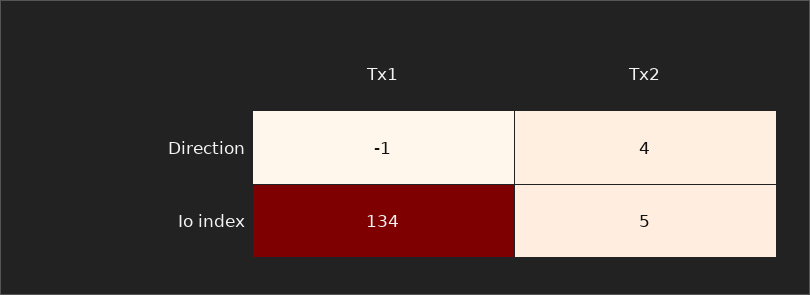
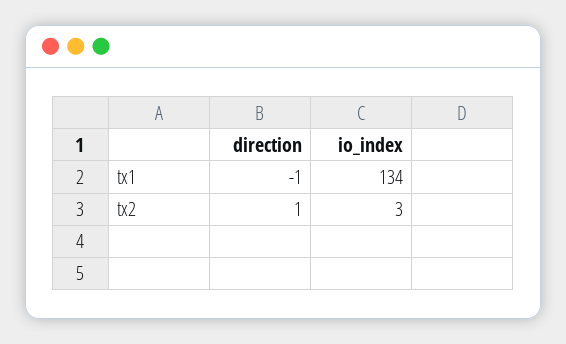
Tx2, Direction: 4 -> 1
Tx2, Io index: 5 -> 3

